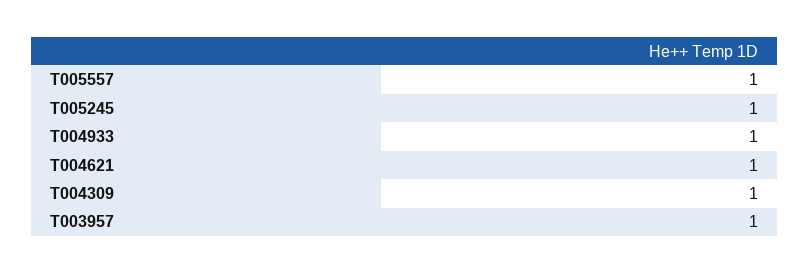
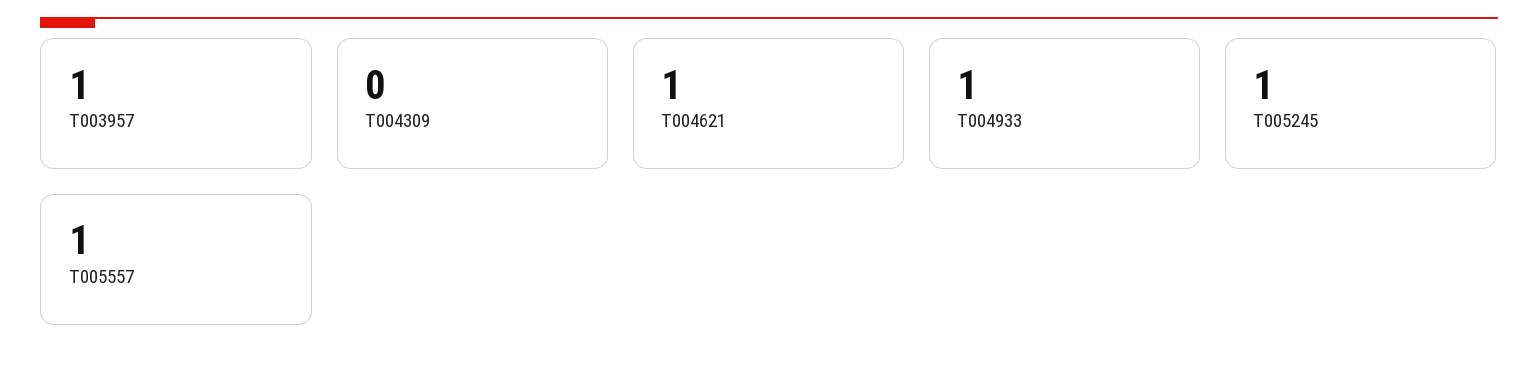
T004309: 1 -> 0

